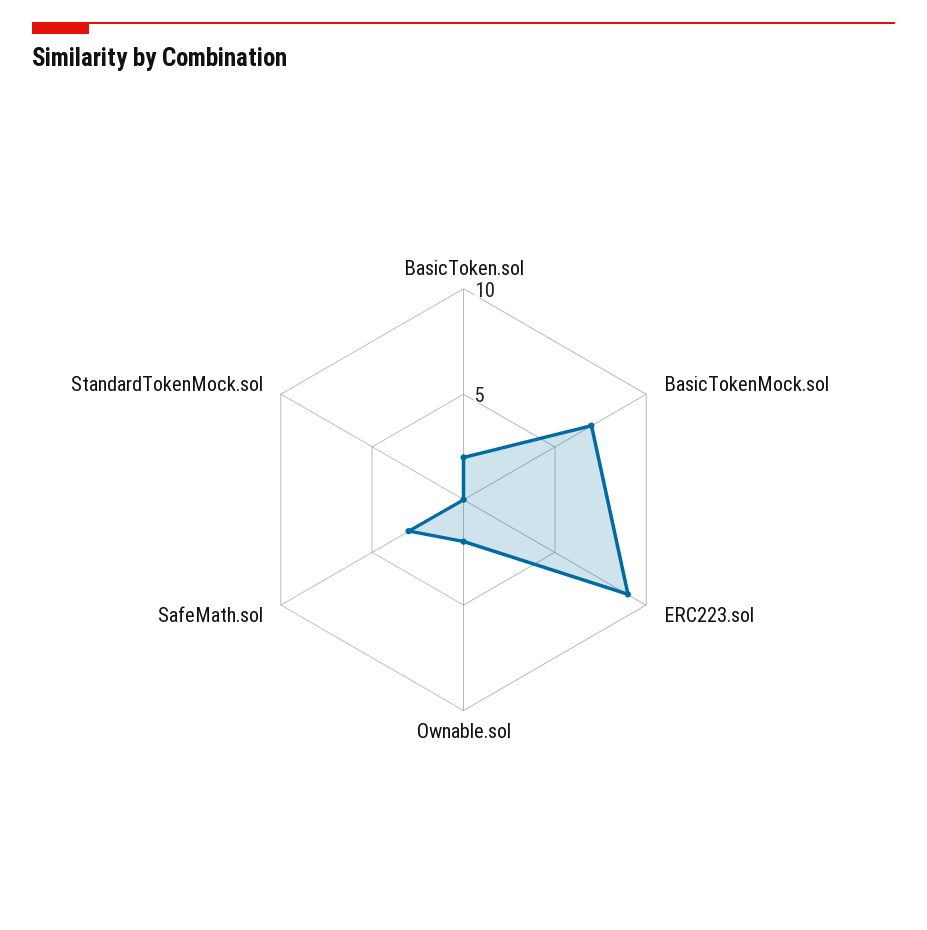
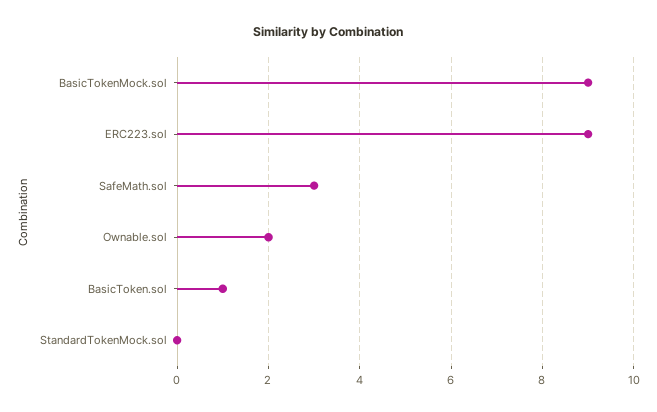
BasicToken.sol: 2 -> 1
BasicTokenMock.sol: 7 -> 9

